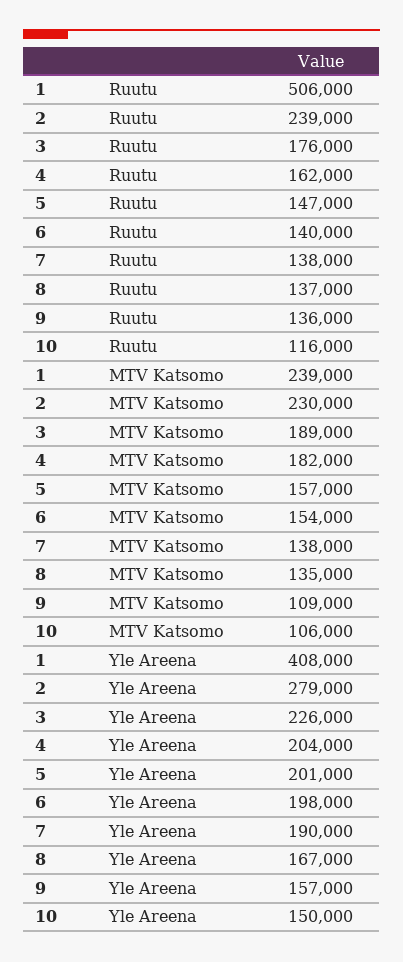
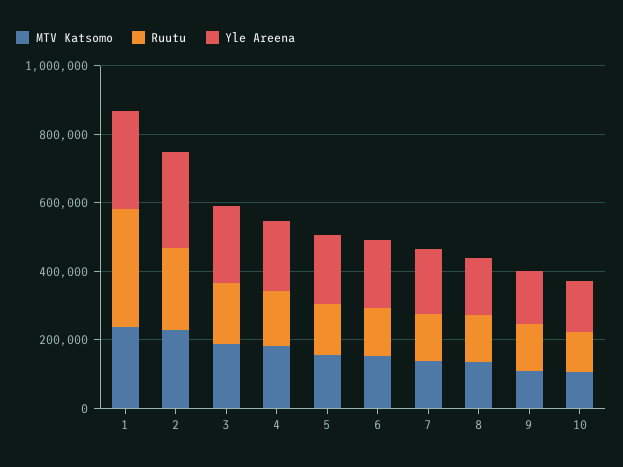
Ruutu, 1: 506000 -> 350000
Yle Areena, 1: 408000 -> 300000

